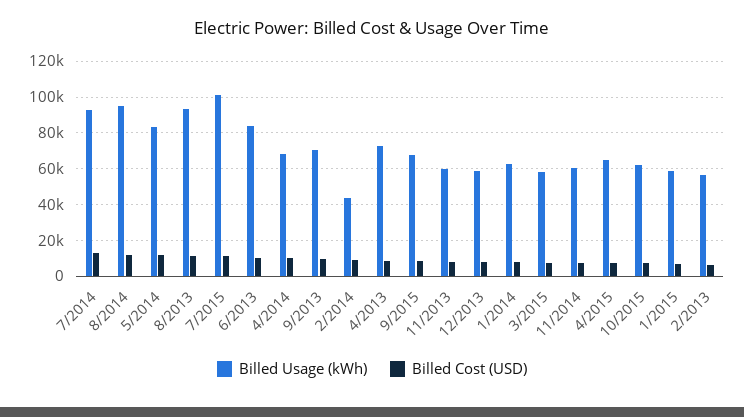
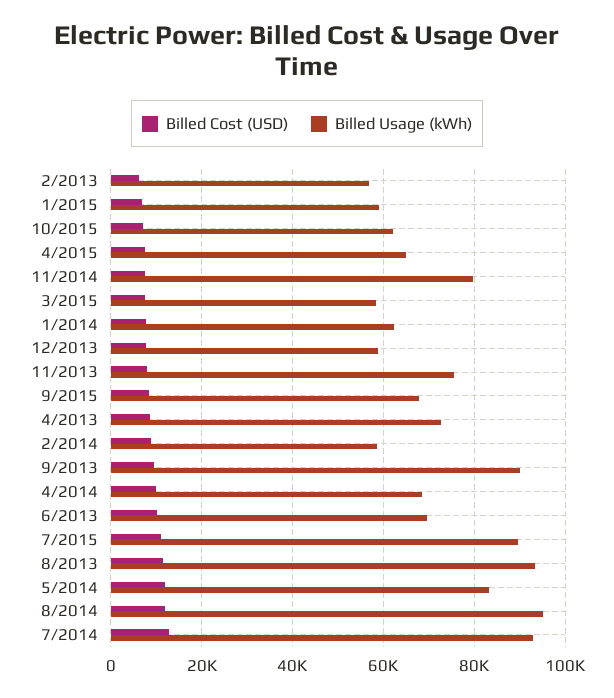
Billed Usage (kWh), 7/2015: 100000 -> 90000
Billed Usage (kWh), 6/2013: 85000 -> 70000
Billed Usage (kWh), 9/2013: 70000 -> 90000
Billed Usage (kWh), 2/2014: 45000 -> 58000
Billed Usage (kWh), 11/2013: 60000 -> 76000
Billed Usage (kWh), 11/2014: 60000 -> 80000

